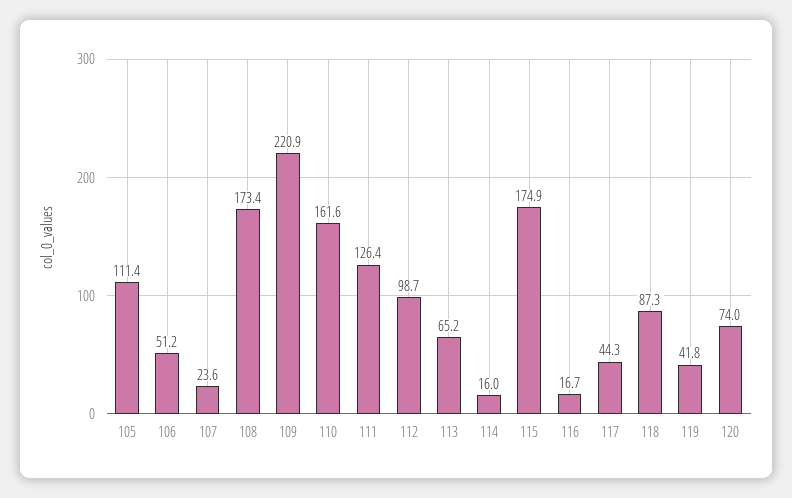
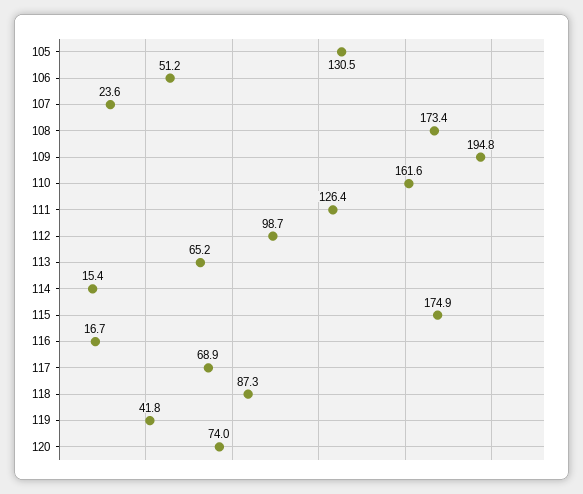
105: 111.4 -> 130.5
109: 220.9 -> 194.8
114: 16 -> 15.4
117: 44.3 -> 68.9

